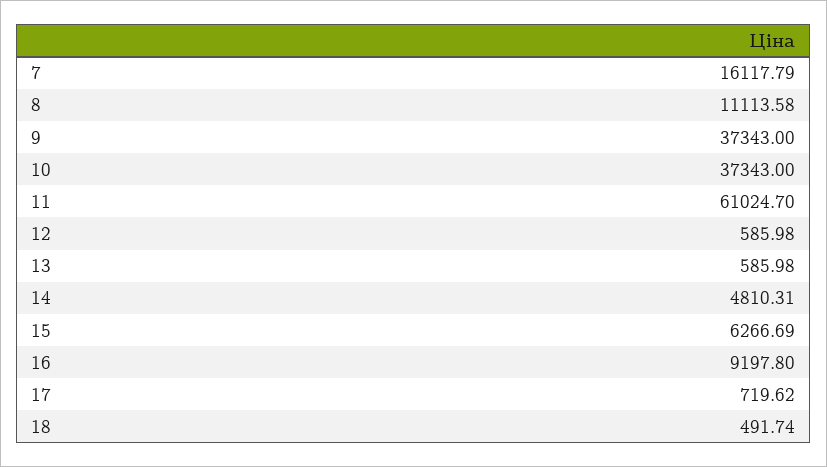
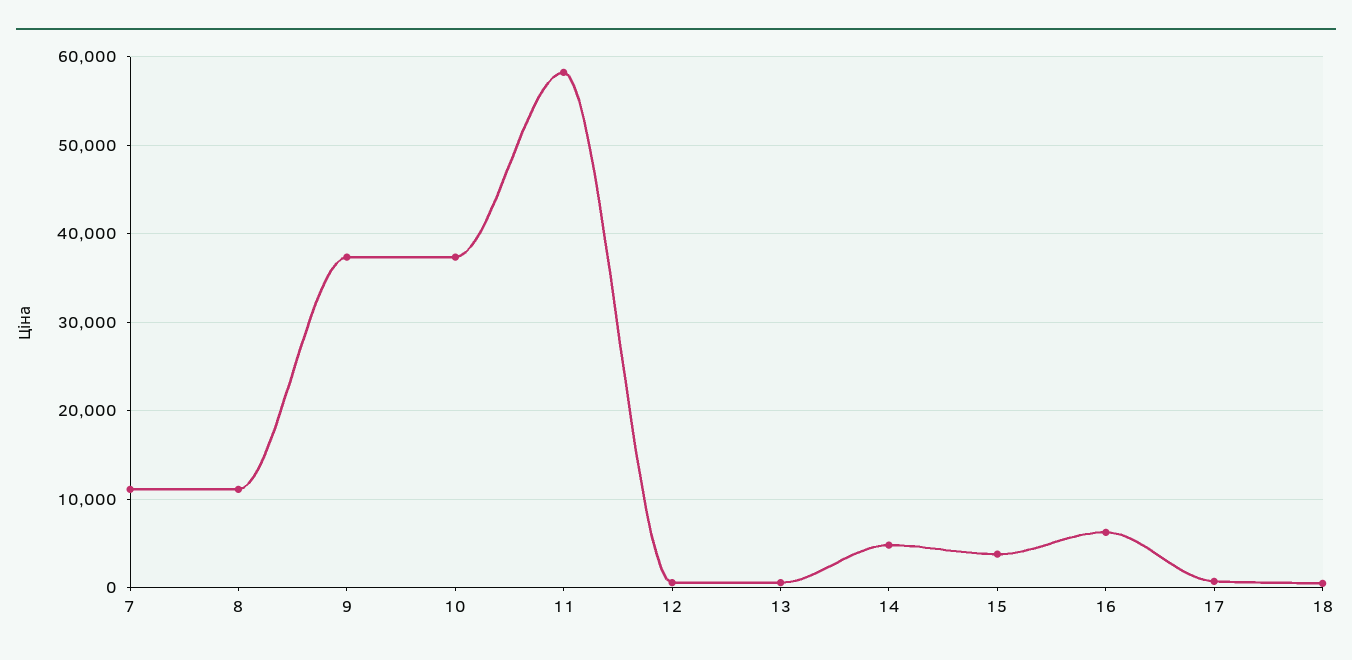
7: 16117.79 -> 11000
11: 61024.7 -> 58000
15: 6266.69 -> 4000
16: 9197.8 -> 6000

